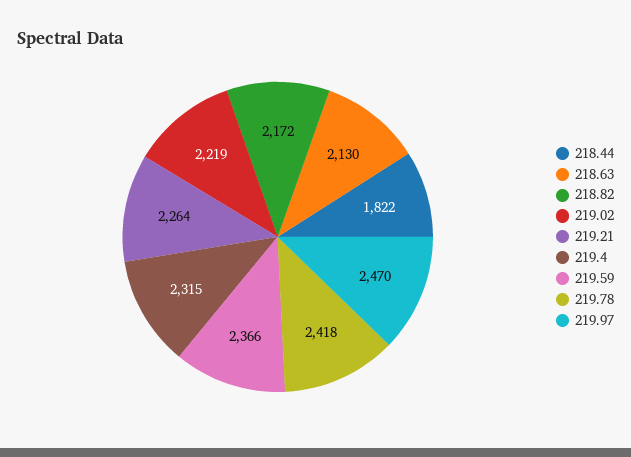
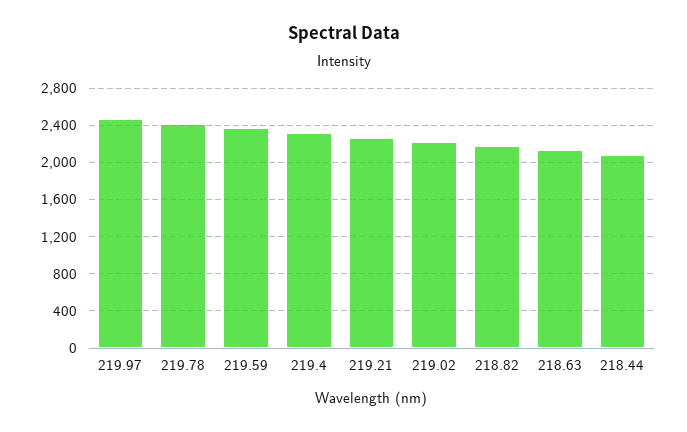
218.44: 1822 -> 2100

